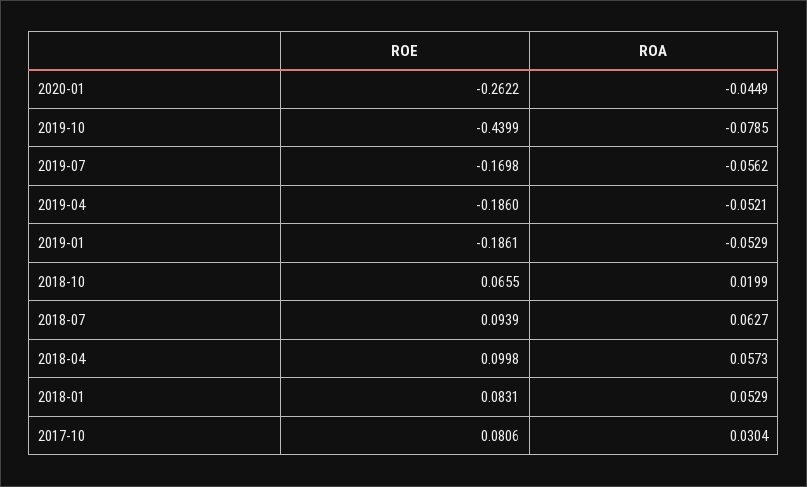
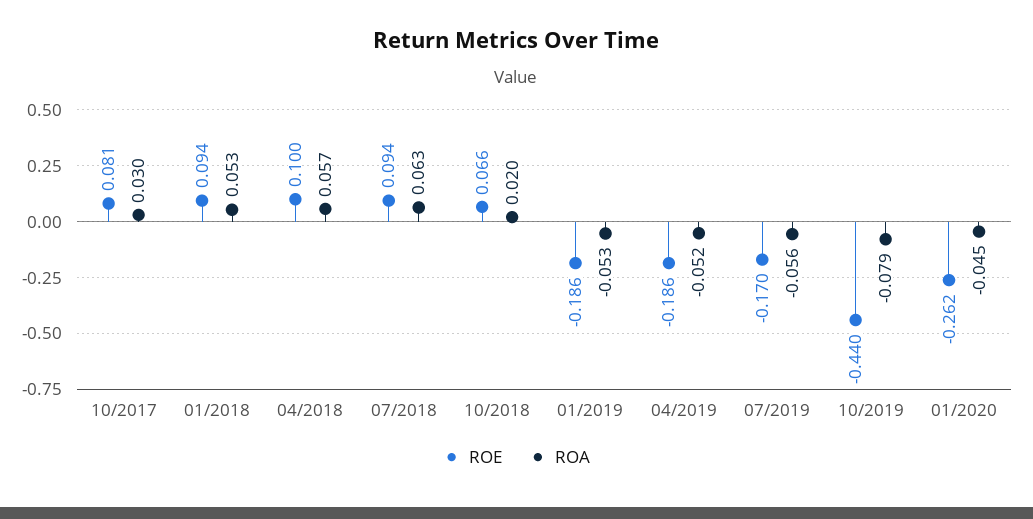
ROE, 2018-01: 0.0831 -> 0.094

